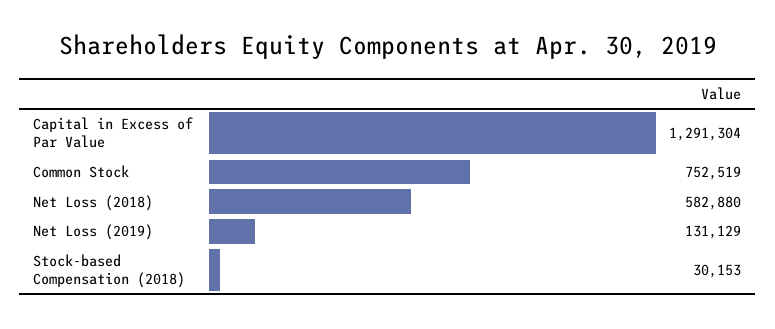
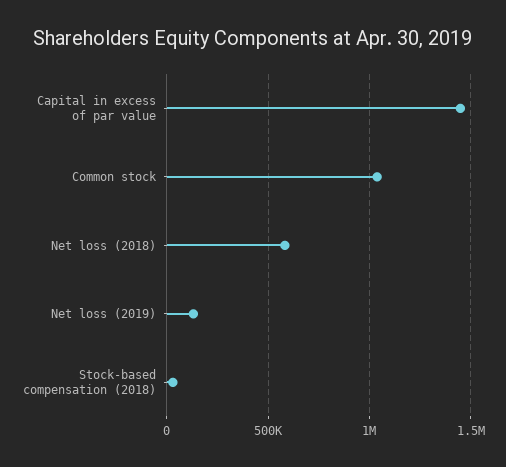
Capital in Excess of Par Value: 1291304 -> 1450000
Common Stock: 752519 -> 1050000

